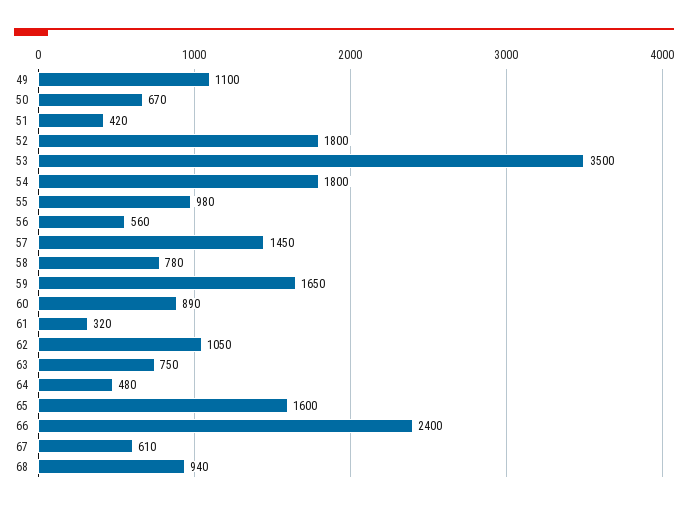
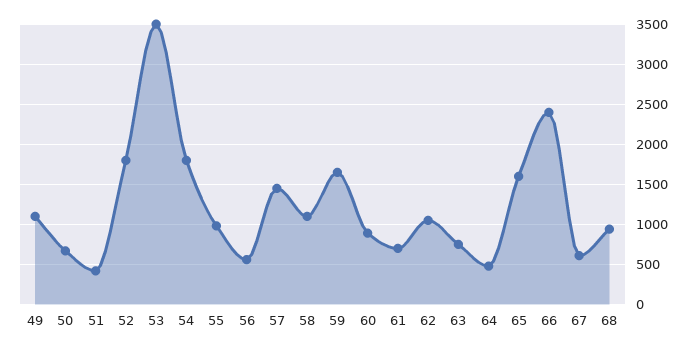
58: 780 -> 1100
61: 320 -> 700

